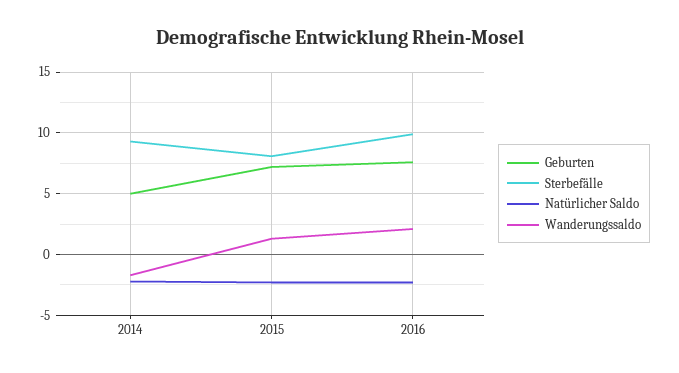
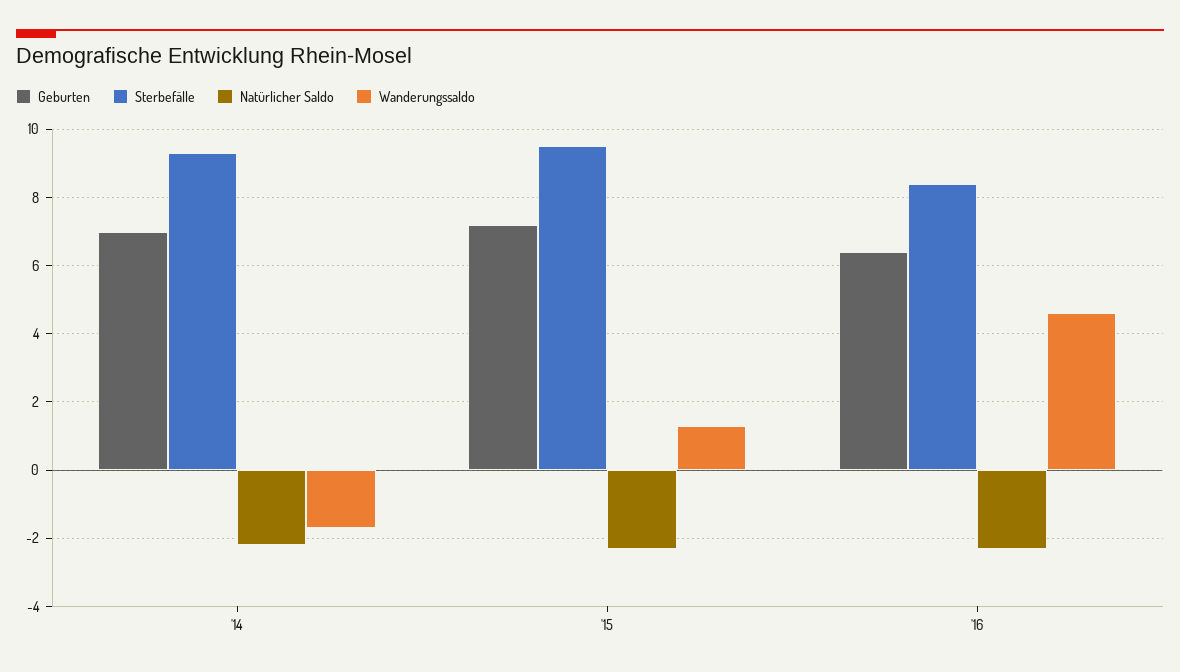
Geburten, 2014: 5 -> 7
Sterbefälle, 2015: 8 -> 9.5
Geburten, 2016: 7.5 -> 6.5
Sterbefälle, 2016: 10 -> 8.5
Wanderungssaldo, 2016: 2 -> 4.5

